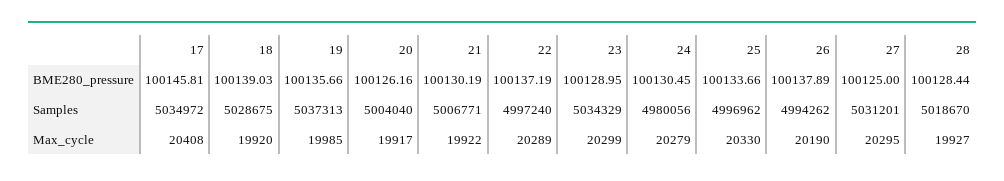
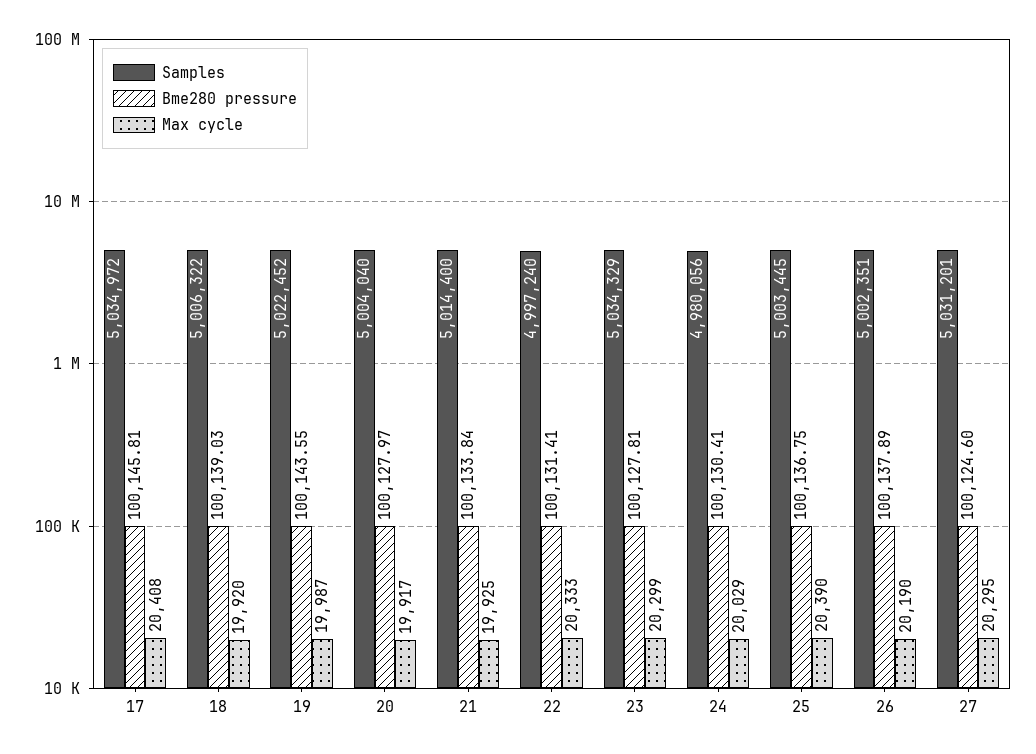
BME280_pressure, 19: 100135.66 -> 100143.55
BME280_pressure, 20: 100126.16 -> 100127.97
BME280_pressure, 21: 100130.19 -> 100133.84
BME280_pressure, 22: 100137.19 -> 100131.41
BME280_pressure, 23: 100128.95 -> 100127.81
BME280_pressure, 24: 100130.45 -> 100130.41
BME280_pressure, 25: 100133.66 -> 100136.75
BME280_pressure, 27: 100125 -> 100124.6
BME280_pressure, 28: 100128.44 -> none
Samples, 18: 5028675 -> 5006322
Samples, 19: 5037313 -> 5022452
Samples, 21: 5006771 -> 5014400
Samples, 25: 4996962 -> 5003445
Samples, 26: 4994262 -> 5002351
Samples, 28: 5018670 -> none
Max_cycle, 19: 19985 -> 19987
Max_cycle, 21: 19922 -> 19925
Max_cycle, 22: 20289 -> 20333
Max_cycle, 24: 20279 -> 20029
Max_cycle, 25: 20330 -> 20390
Max_cycle, 28: 19927 -> none

